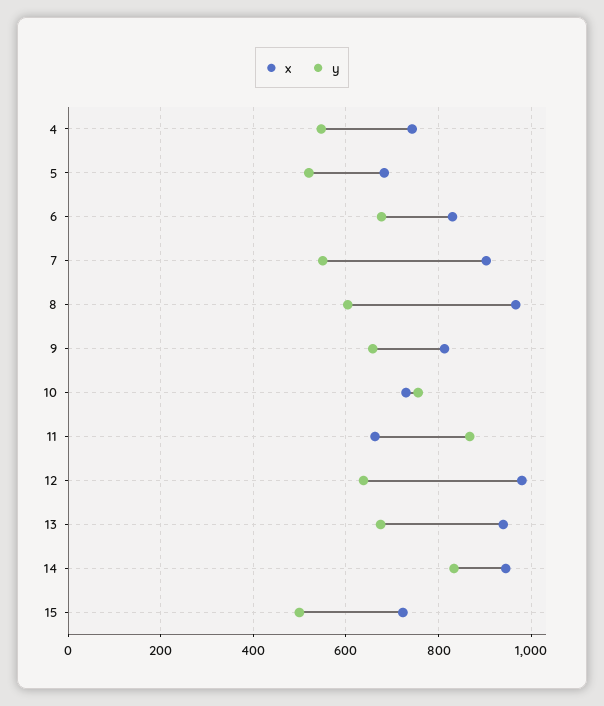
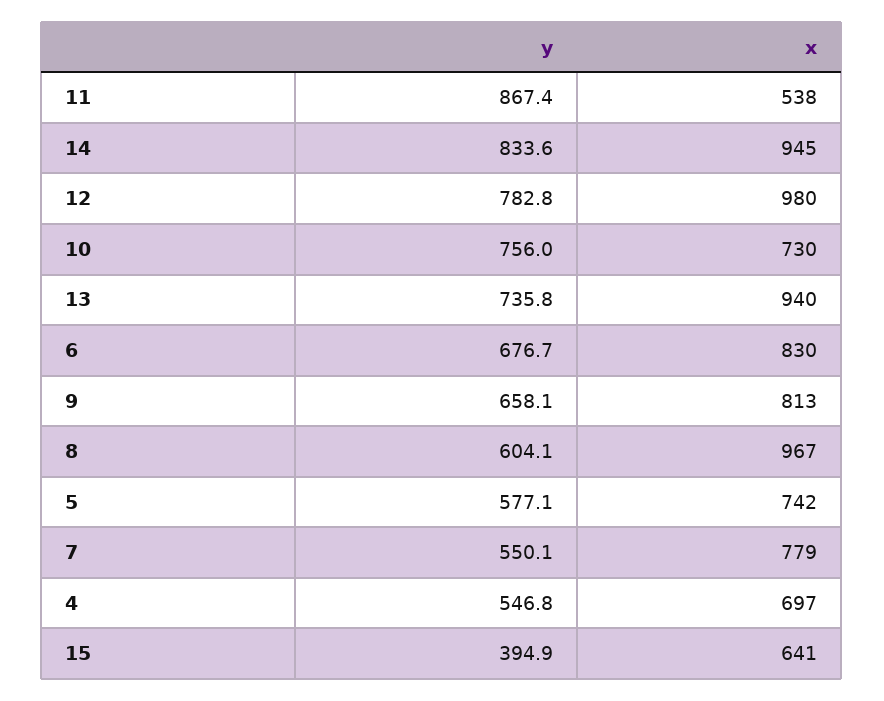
x, 4: 740 -> 697
x, 5: 680 -> 742
y, 5: 520 -> 577.1
x, 7: 900 -> 779
x, 11: 660 -> 538
y, 12: 640 -> 782.8
y, 13: 680 -> 735.8
x, 15: 720 -> 641
y, 15: 500 -> 394.9

